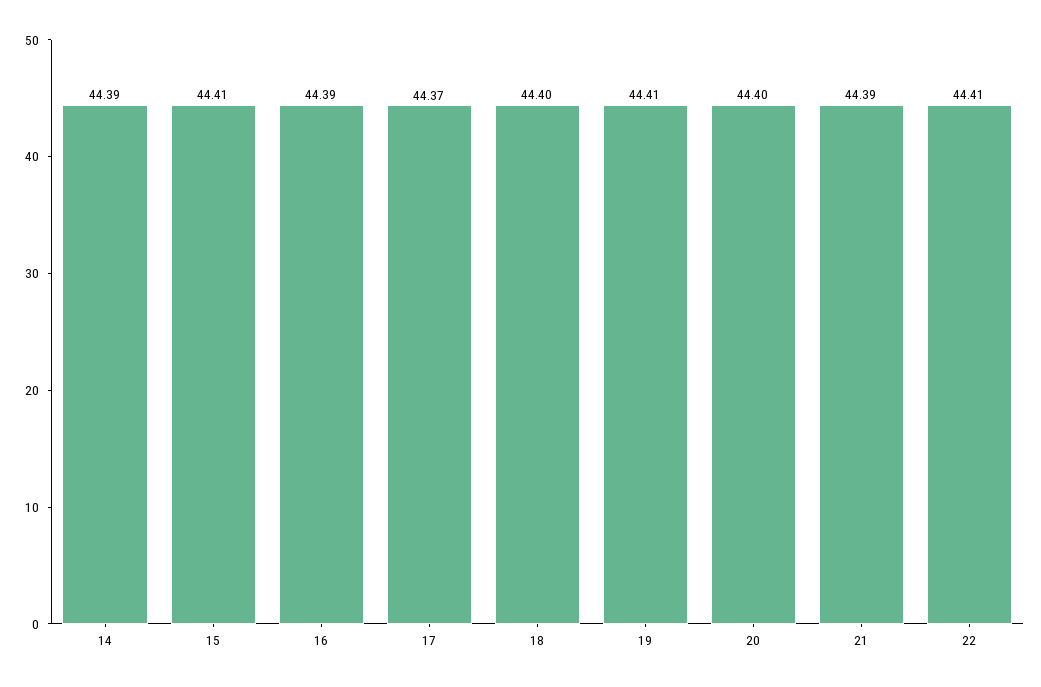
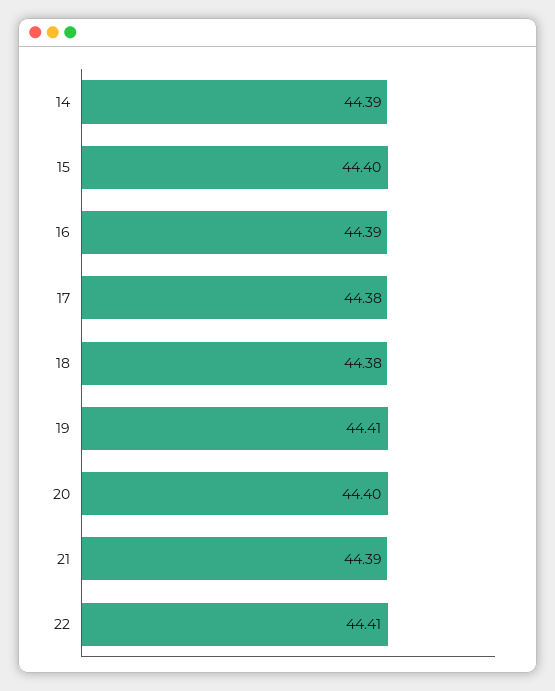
15: 44.41 -> 44.4
17: 44.37 -> 44.38
18: 44.4 -> 44.38

